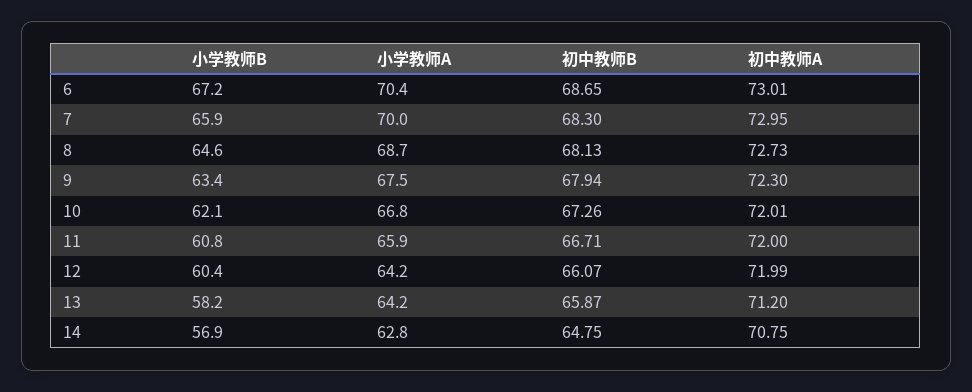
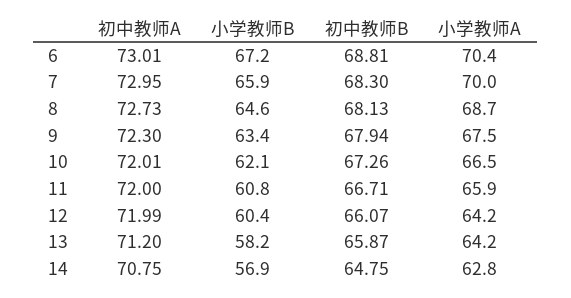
初中教师B, 6: 68.65 -> 68.81
小学教师A, 10: 66.8 -> 66.5

